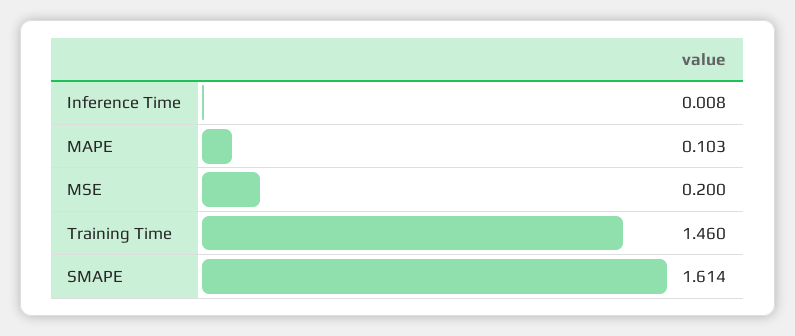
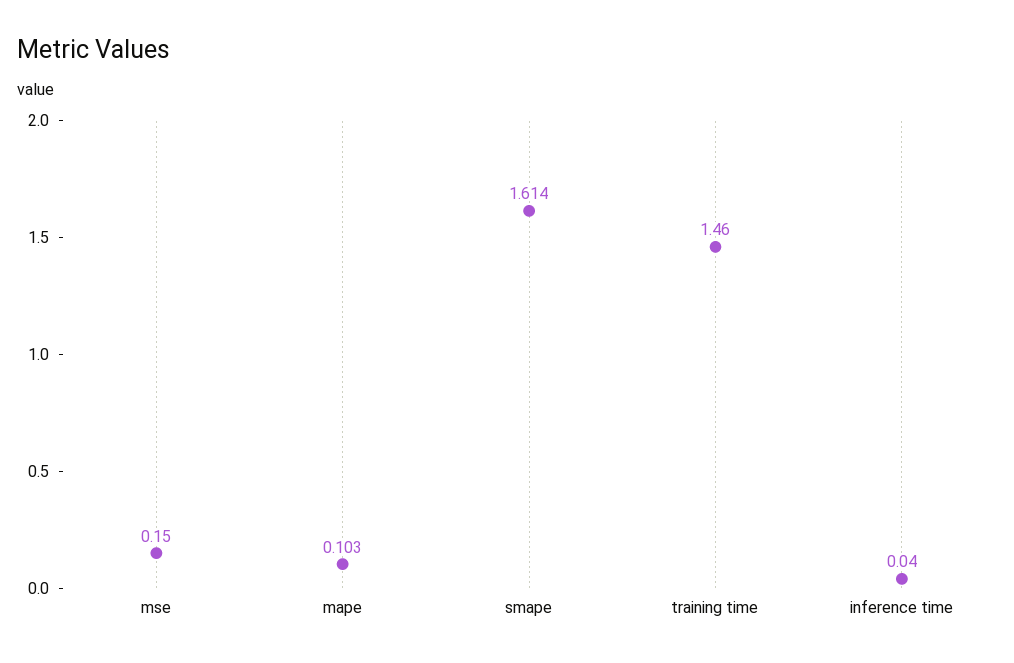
Inference Time: 0.008 -> 0.04
MSE: 0.2 -> 0.15

